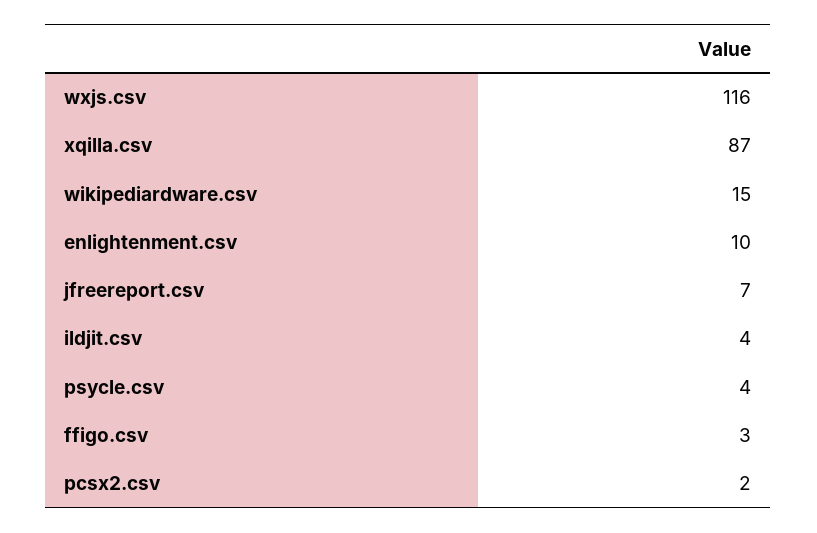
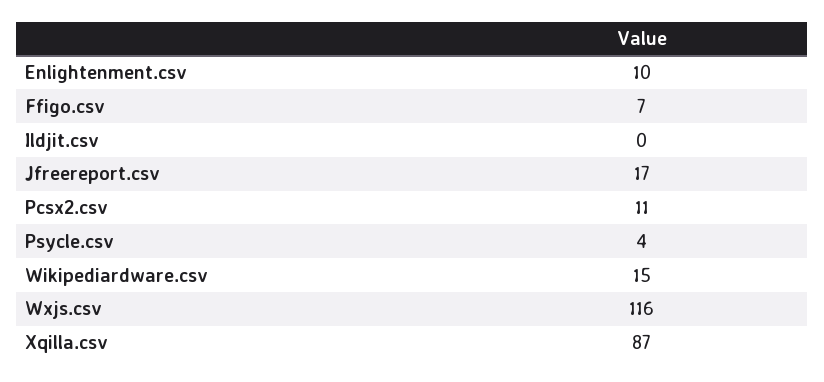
jfreereport.csv: 7 -> 17
ildjit.csv: 4 -> 0
ffigo.csv: 3 -> 7
pcsx2.csv: 2 -> 11

